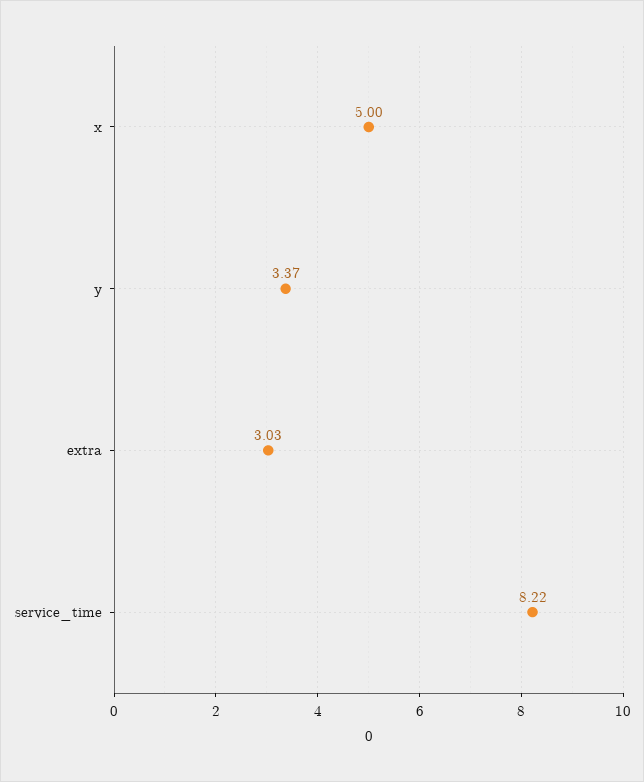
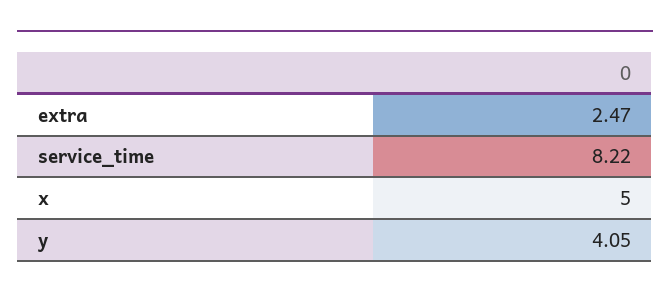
y: 3.37 -> 4.05
extra: 3.03 -> 2.47

